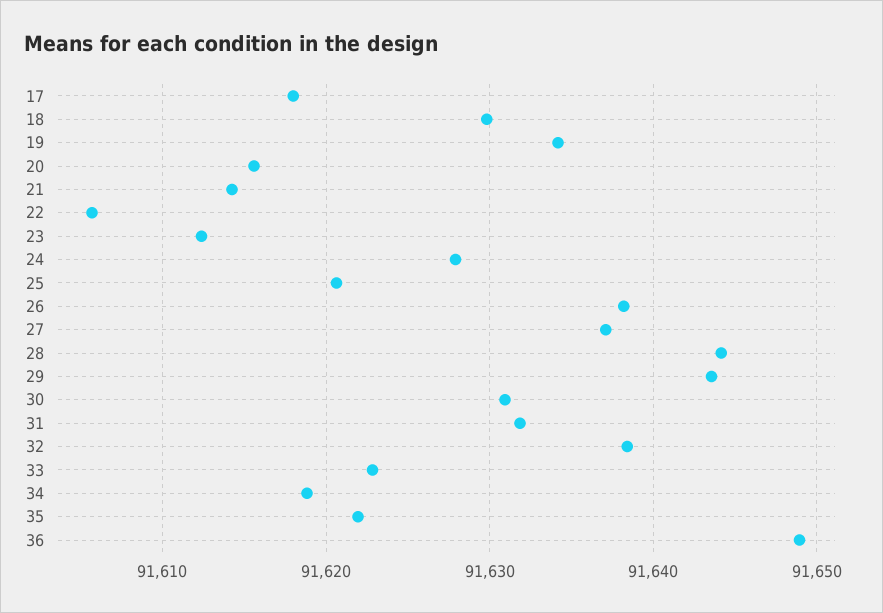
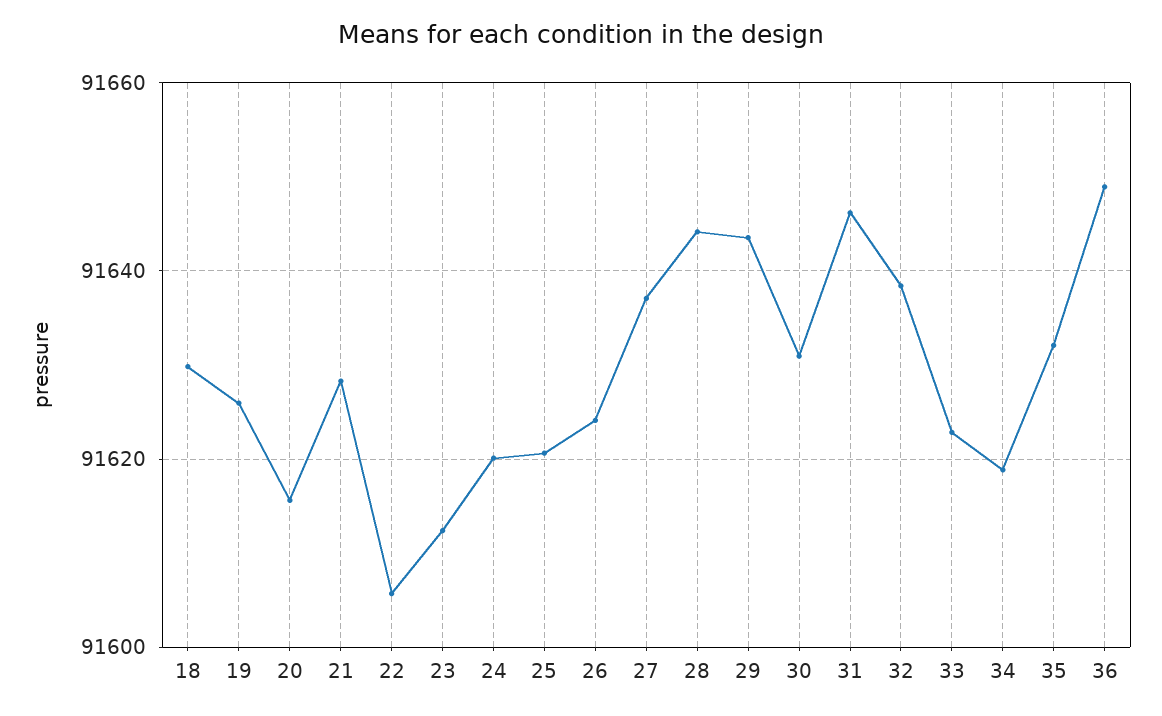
17: 91618 -> none
19: 91634 -> 91626
21: 91614 -> 91628
24: 91628 -> 91620
26: 91638 -> 91624
31: 91632 -> 91646
35: 91622 -> 91632

